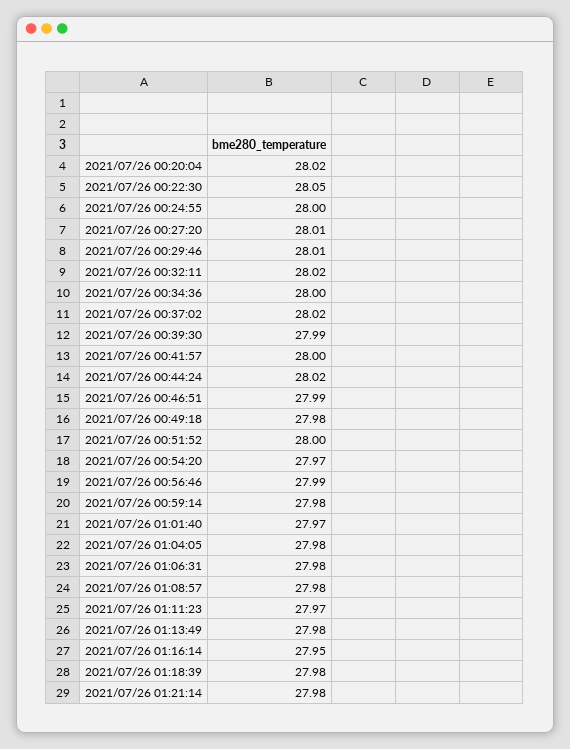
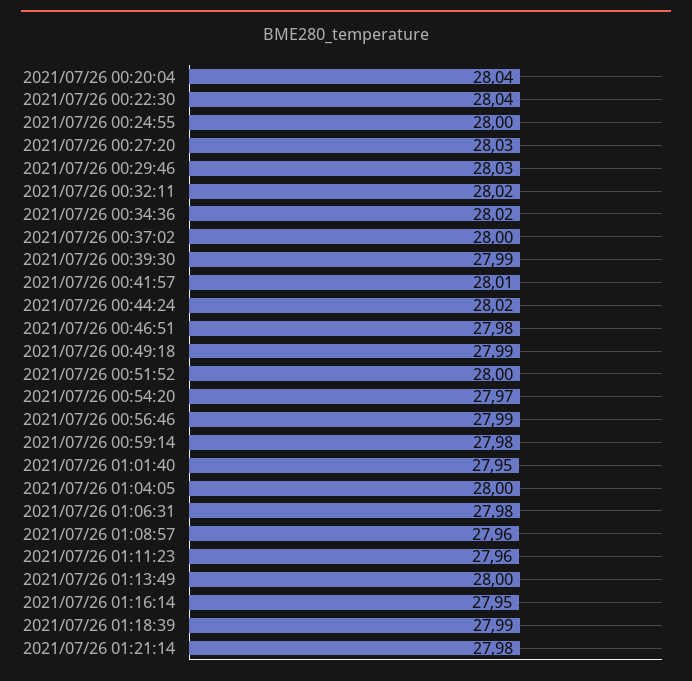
2021/07/26 00:20:04: 28.02 -> 28.04
2021/07/26 00:22:30: 28.05 -> 28.04
2021/07/26 00:27:20: 28.01 -> 28.03
2021/07/26 00:29:46: 28.01 -> 28.03
2021/07/26 00:34:36: 28 -> 28.02
2021/07/26 00:37:02: 28.02 -> 28
2021/07/26 00:41:57: 28 -> 28.01
2021/07/26 00:46:51: 27.99 -> 27.98
2021/07/26 00:49:18: 27.98 -> 27.99
2021/07/26 01:01:40: 27.97 -> 27.95
2021/07/26 01:04:05: 27.98 -> 28
2021/07/26 01:08:57: 27.98 -> 27.96
2021/07/26 01:11:23: 27.97 -> 27.96
2021/07/26 01:13:49: 27.98 -> 28
2021/07/26 01:18:39: 27.98 -> 27.99

